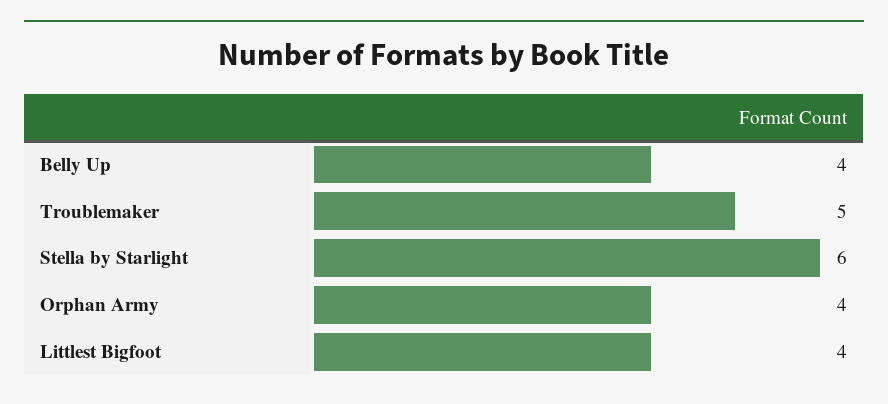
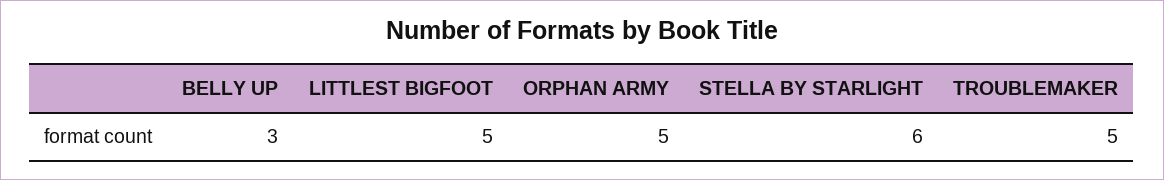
Belly Up: 4 -> 3
Orphan Army: 4 -> 5
Littlest Bigfoot: 4 -> 5

